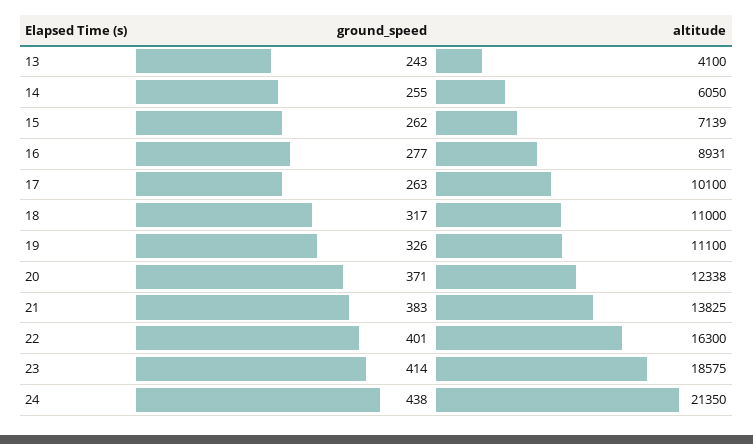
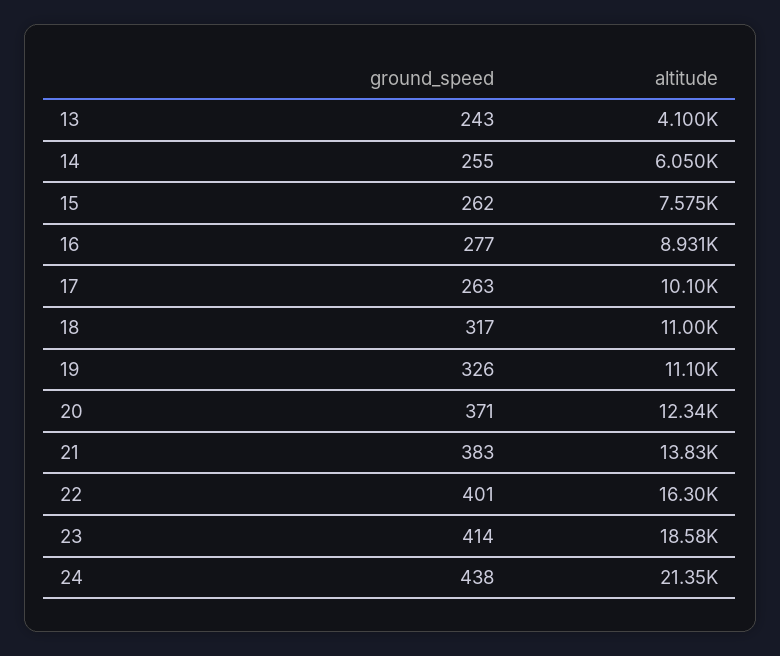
altitude, 15: 7139 -> 7575

